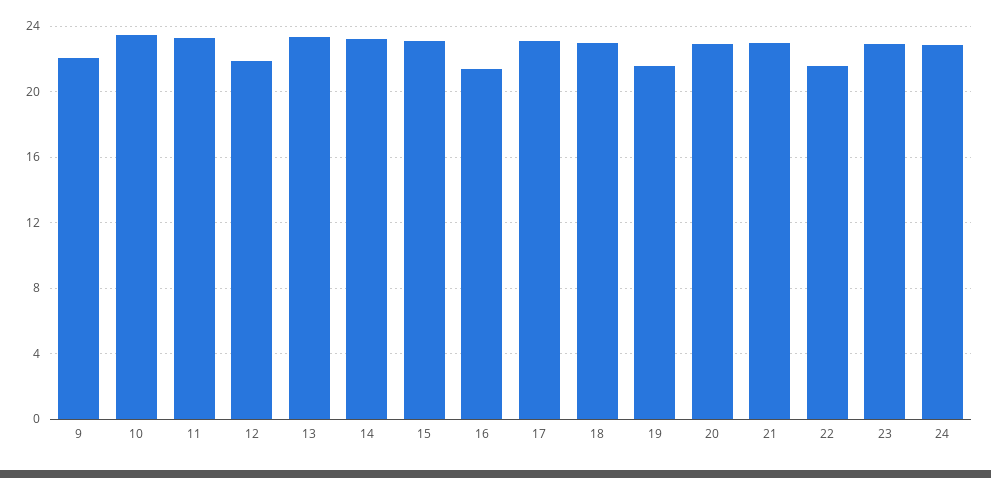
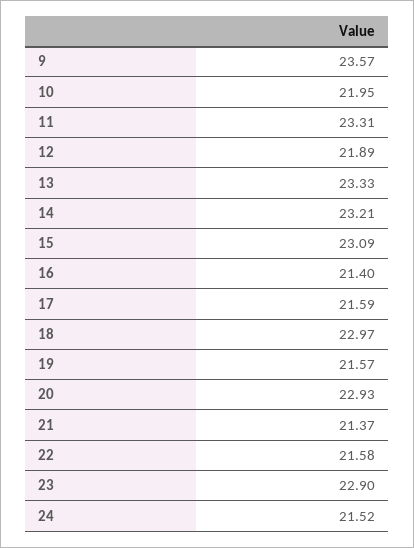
9: 22 -> 23.57
10: 23.5 -> 21.95
17: 23 -> 21.59
21: 23 -> 21.37
24: 23 -> 21.52

